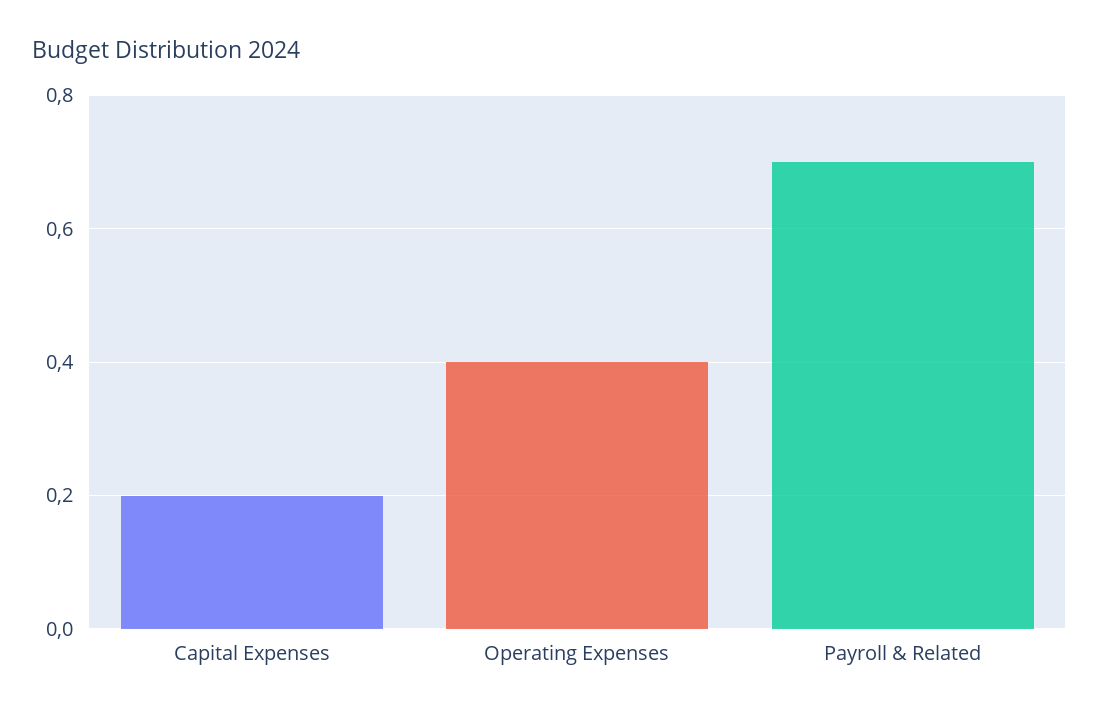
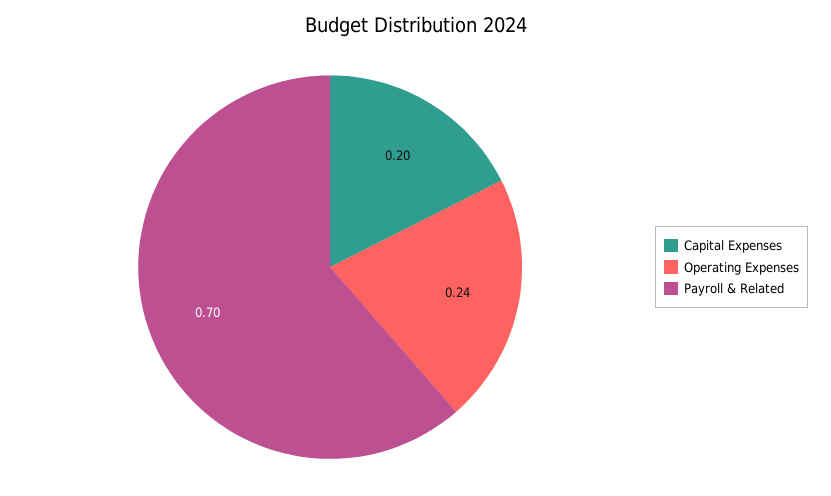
Operating Expenses: 0.4 -> 0.24

